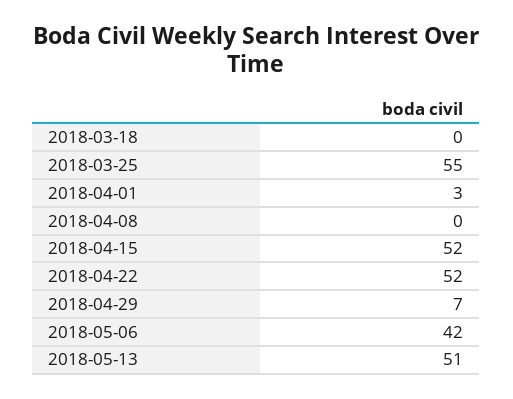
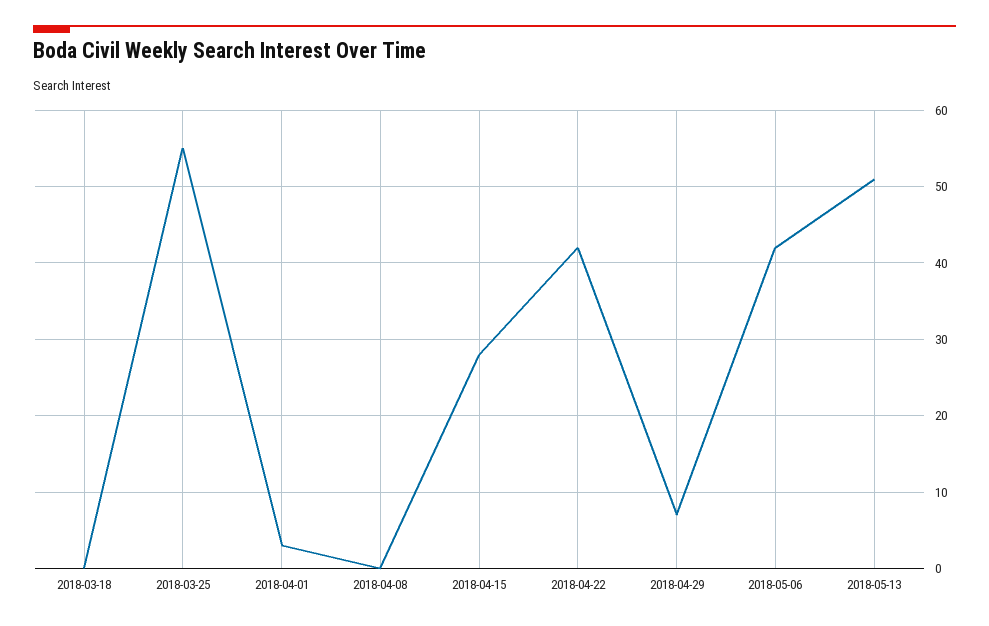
2018-04-15: 52 -> 28
2018-04-22: 52 -> 42

